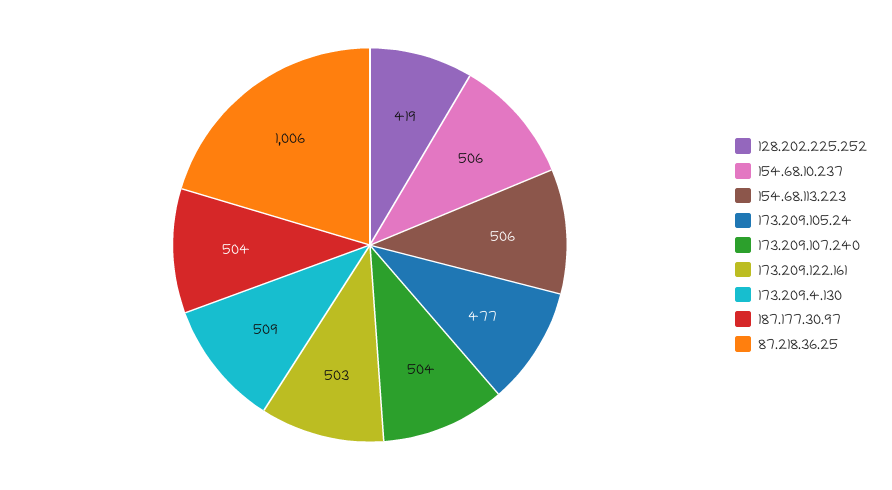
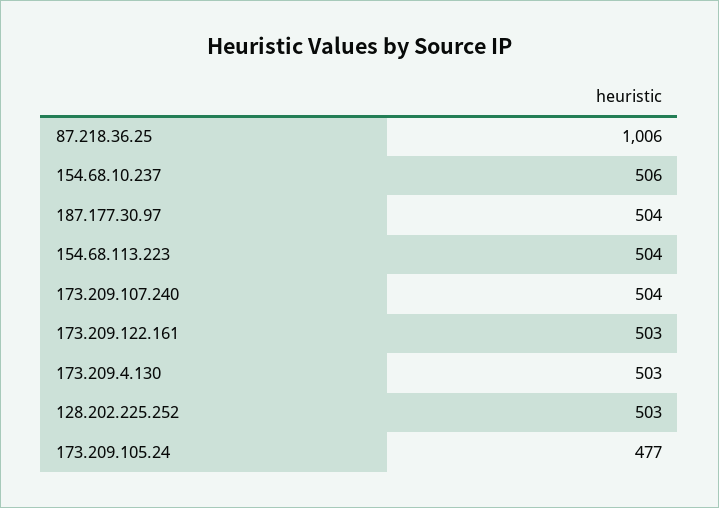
128.202.225.252: 419 -> 503
154.68.113.223: 506 -> 504
173.209.4.130: 509 -> 503

